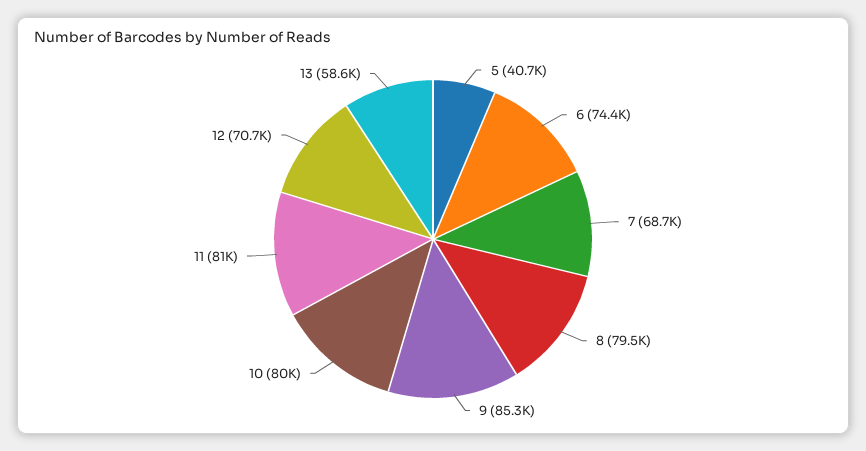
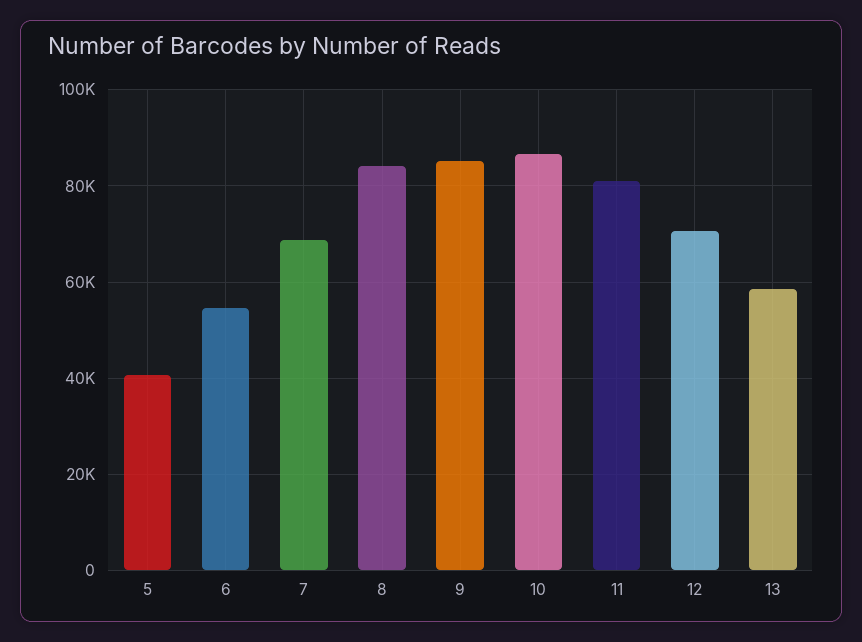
6: 74400 -> 54000
8: 79500 -> 84000
10: 80000 -> 86000

